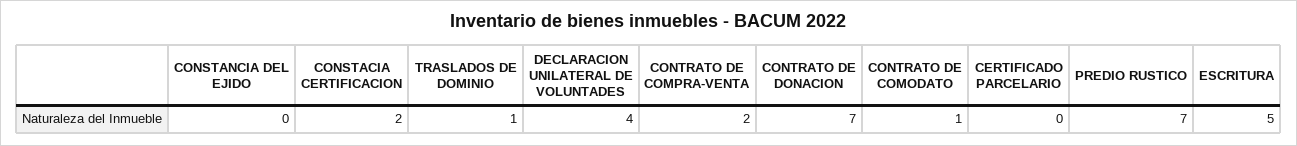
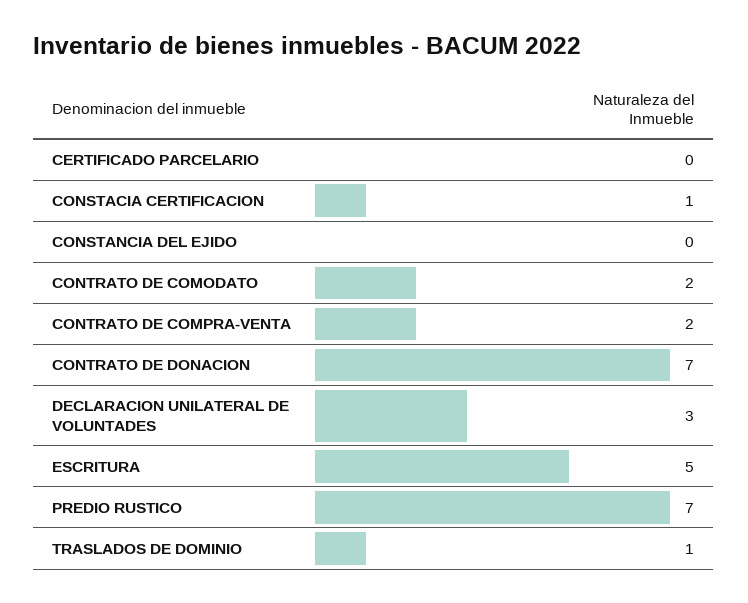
CONSTACIA CERTIFICACION: 2 -> 1
DECLARACION UNILATERAL DE VOLUNTADES: 4 -> 3
CONTRATO DE COMODATO: 1 -> 2

